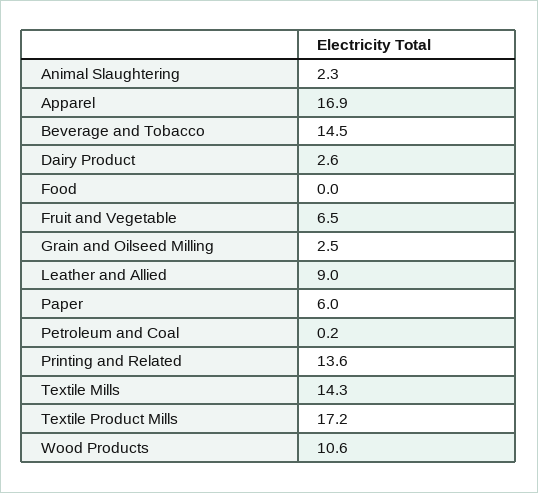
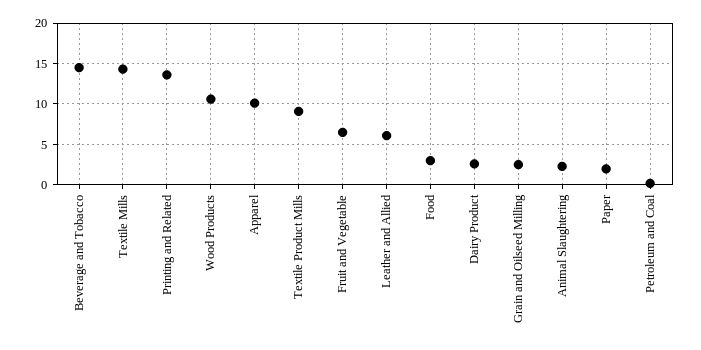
Apparel: 16.9 -> 10
Food: 0 -> 3
Leather and Allied: 9 -> 6
Paper: 6 -> 2
Textile Product Mills: 17.2 -> 9

